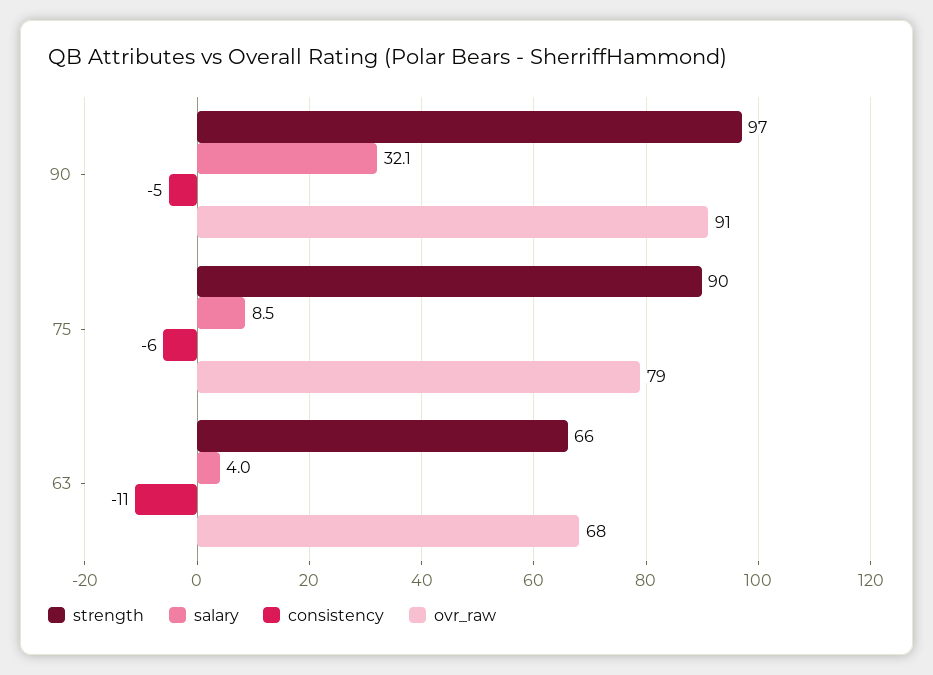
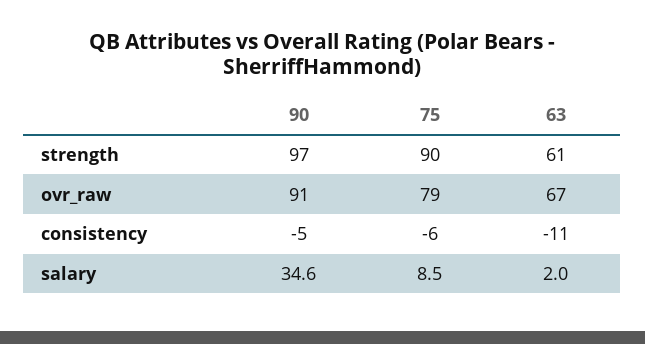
salary, 90: 32.1 -> 34.6
strength, 63: 66 -> 61
salary, 63: 4 -> 2
ovr_raw, 63: 68 -> 67

